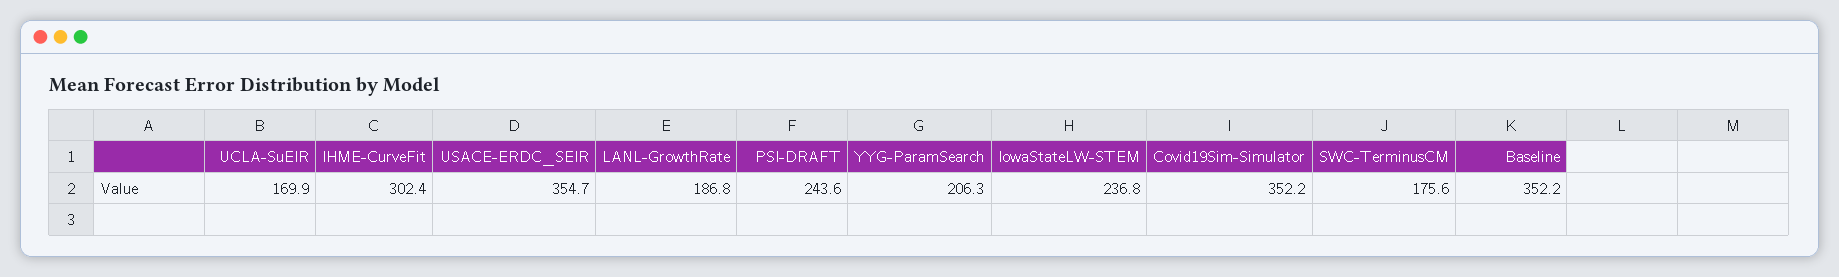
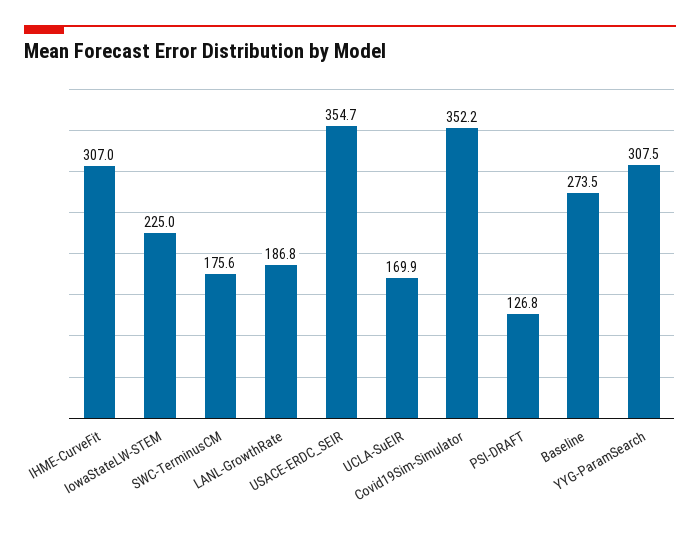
IHME-CurveFit: 302.4 -> 307
PSI-DRAFT: 243.6 -> 126.8
YYG-ParamSearch: 206.3 -> 307.5
IowaStateLW-STEM: 236.8 -> 225
Baseline: 352.2 -> 273.5

